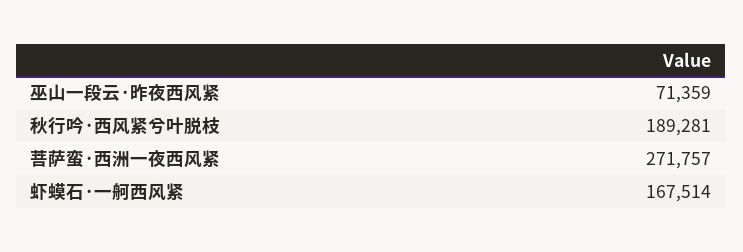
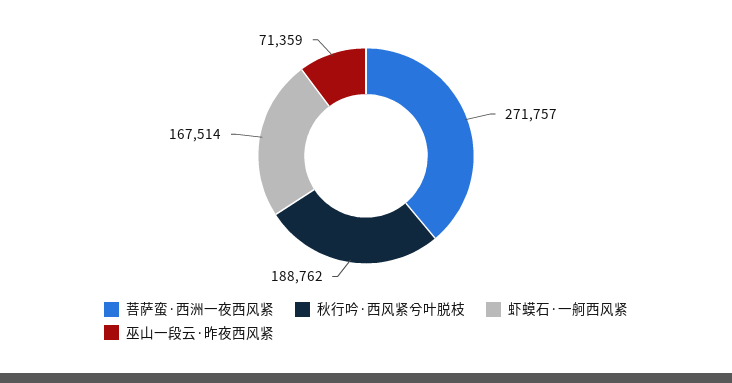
秋行吟·西风紧兮叶脱枝: 189281 -> 188762

